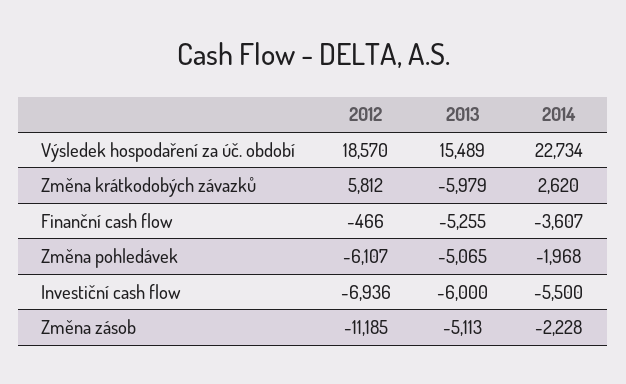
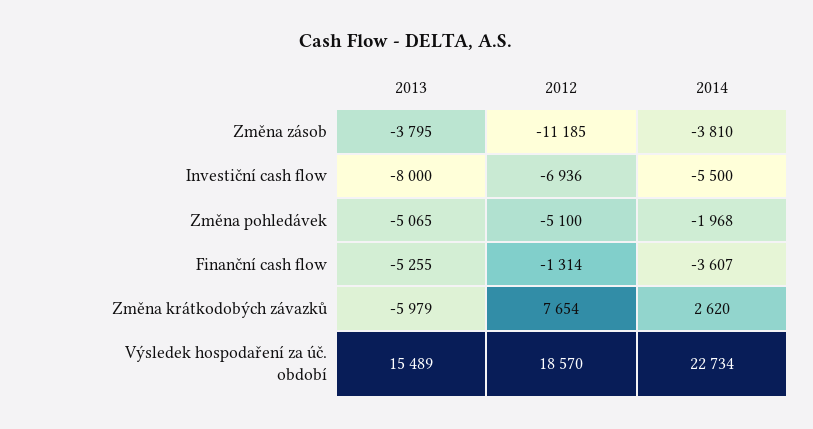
2012, Změna krátkodobých závazků: 5812 -> 7654
2012, Finanční cash flow: -466 -> -1314
2012, Změna pohledávek: -6107 -> -5100
2013, Investiční cash flow: -6000 -> -8000
2013, Změna zásob: -5113 -> -3795
2014, Změna zásob: -2228 -> -3810

